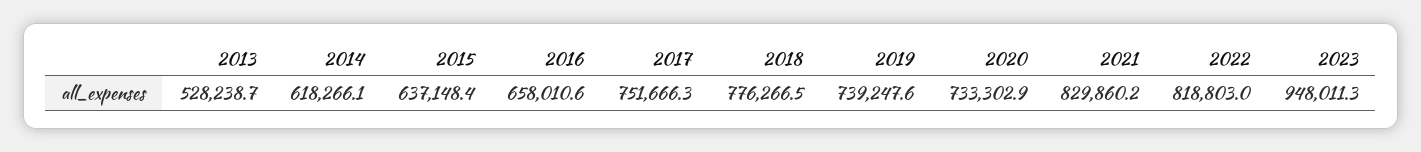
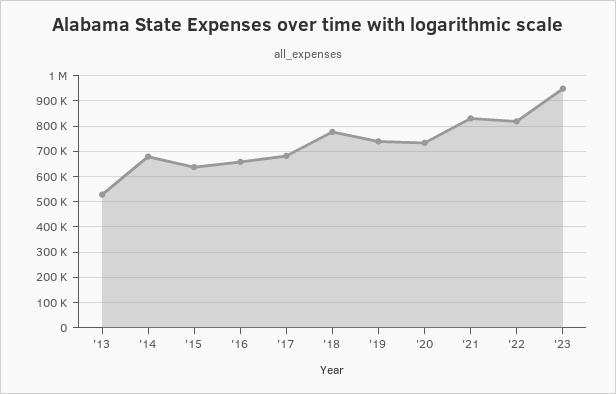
2014: 618266.1 -> 675000
2017: 751666.3 -> 675000

